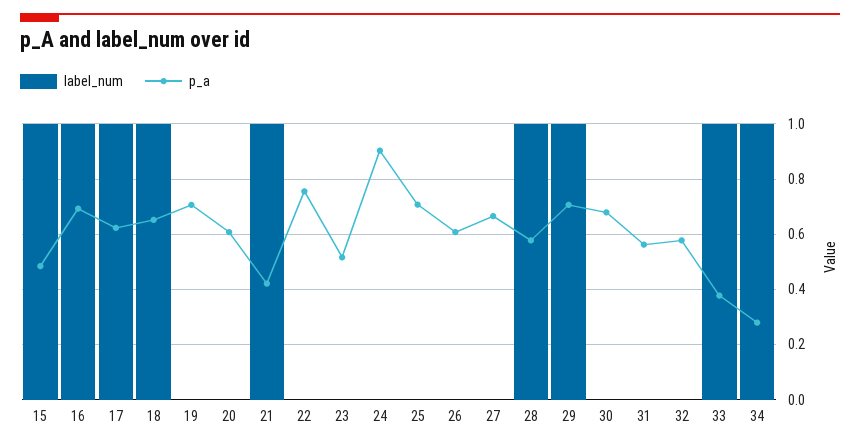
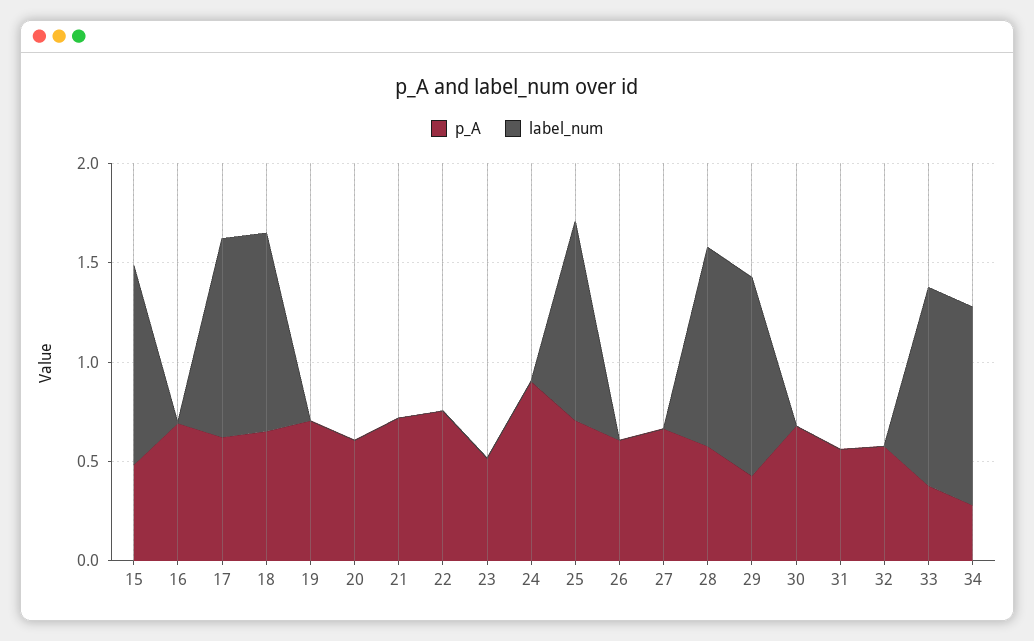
label_num, 16: 1 -> 0
label_num, 21: 1 -> 0
p_a, 21: 0.425 -> 0.7
label_num, 25: 0 -> 1
p_a, 29: 0.7 -> 0.4

